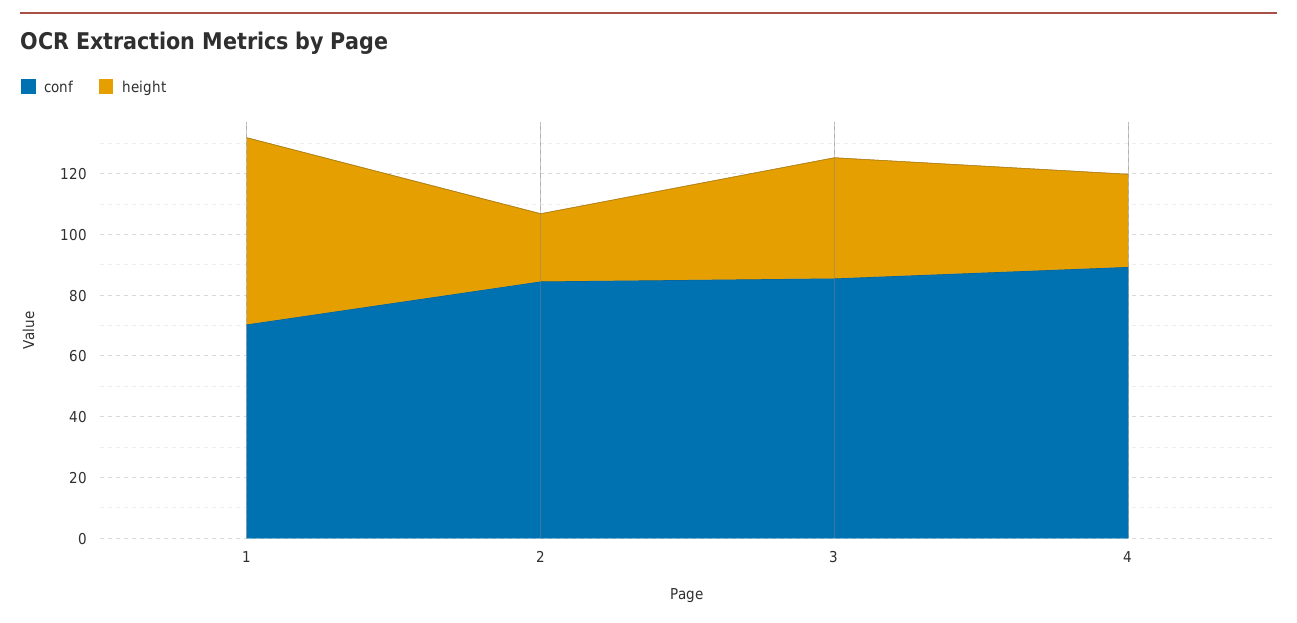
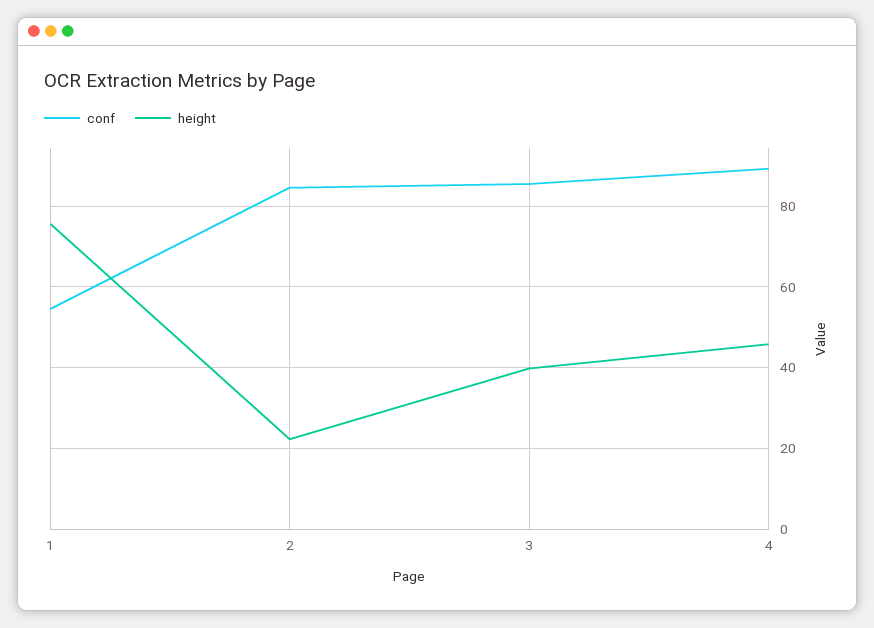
conf, 1: 70 -> 54
height, 1: 60 -> 76
height, 4: 30 -> 46

